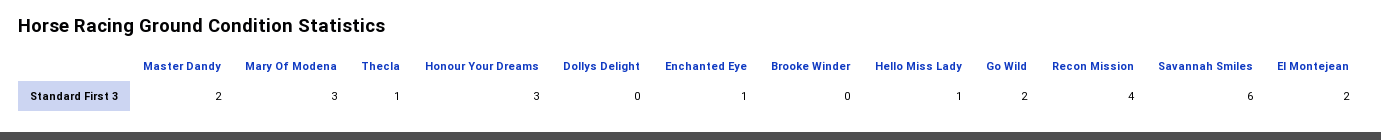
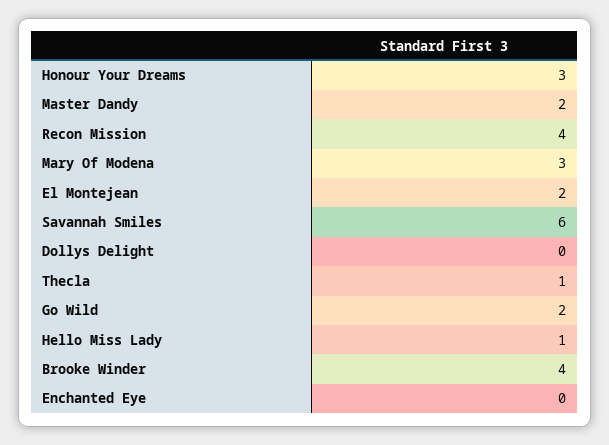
Enchanted Eye: 1 -> 0
Brooke Winder: 0 -> 4

